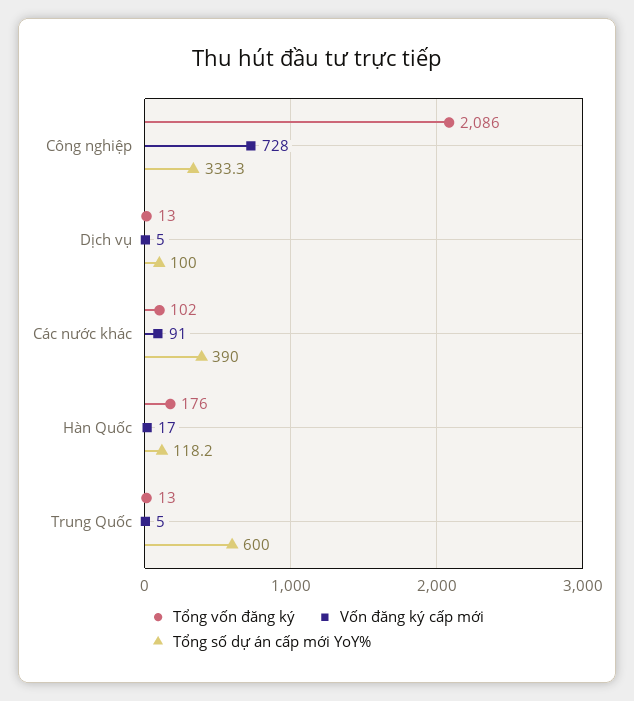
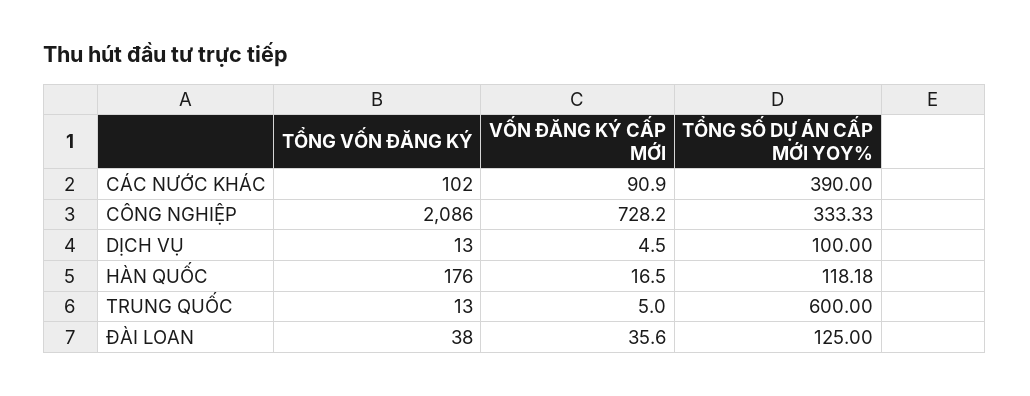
Tổng vốn đăng ký, ĐÀI LOAN: none -> 38
Vốn đăng ký cấp mới, ĐÀI LOAN: none -> 35.6
Tổng số dự án cấp mới YoY%, ĐÀI LOAN: none -> 125

